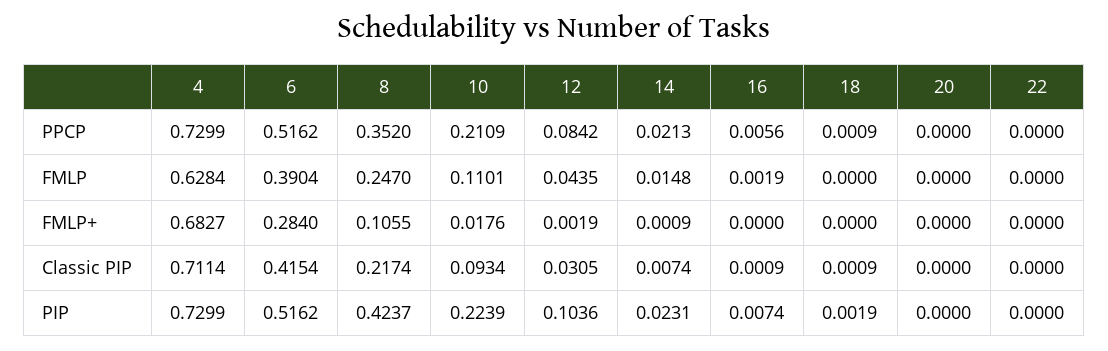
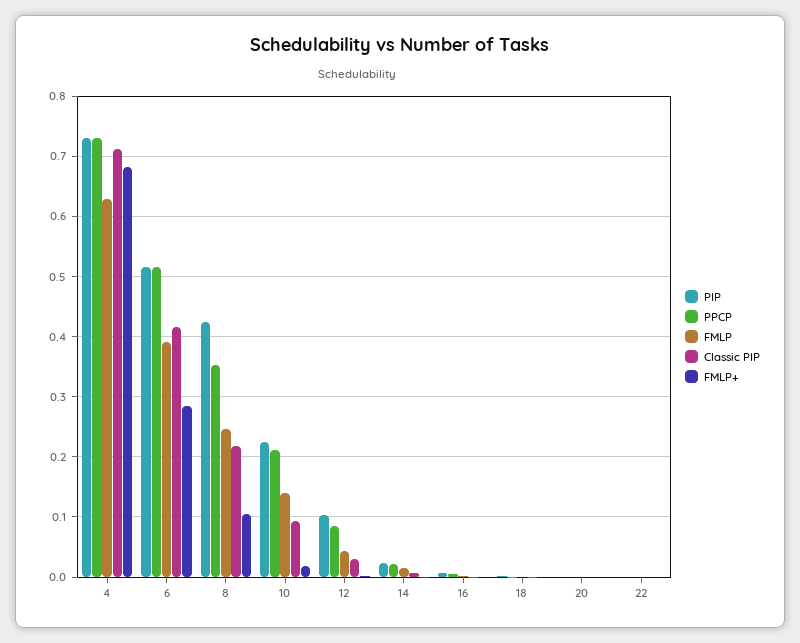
FMLP, 10: 0.1101 -> 0.14

